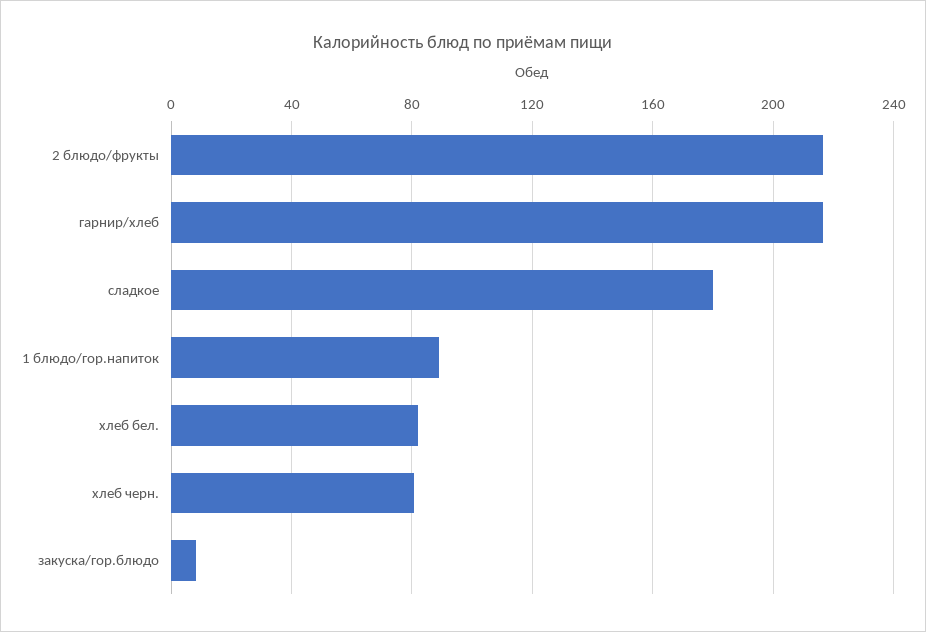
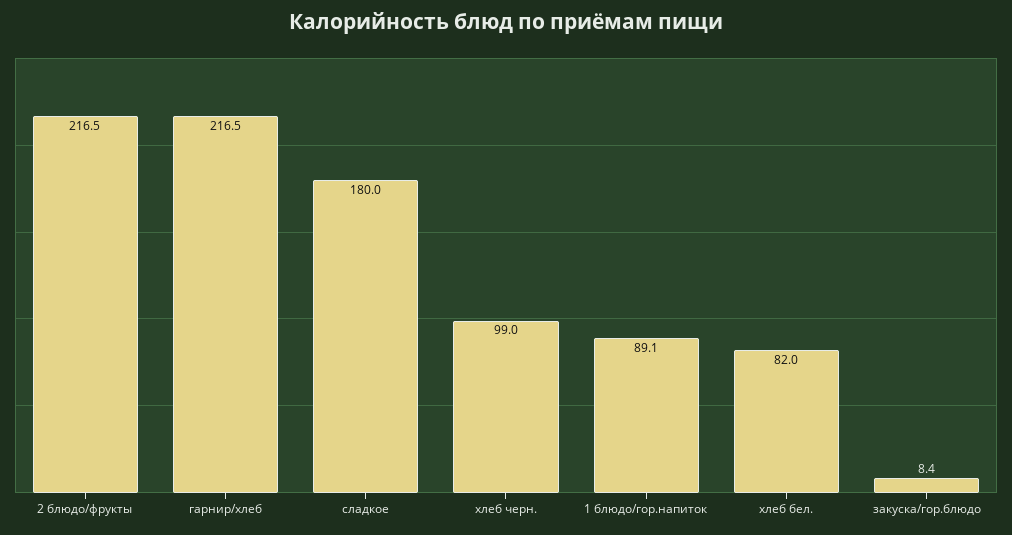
хлеб черн.: 80 -> 99

